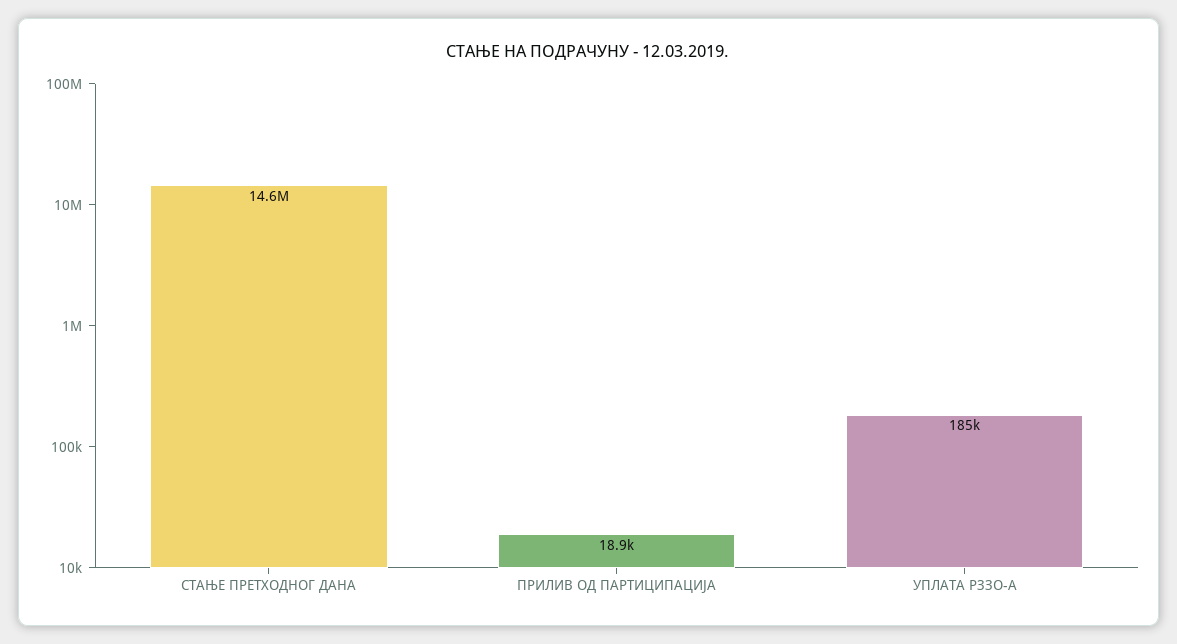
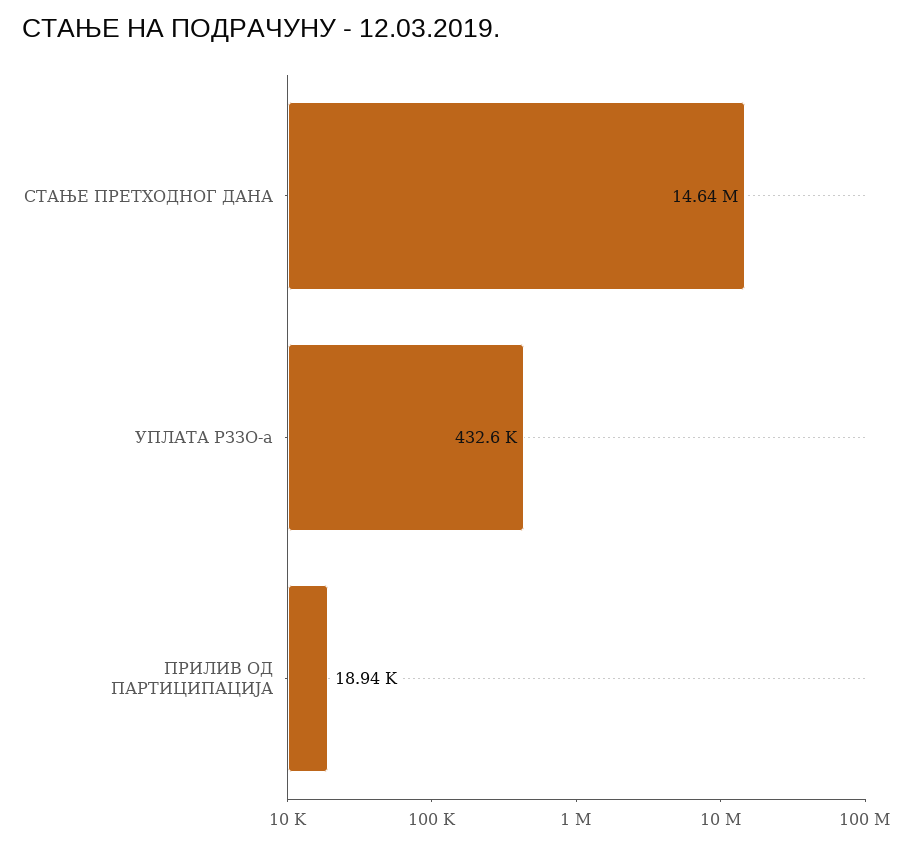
УПЛАТА РЗЗО-А: 185000 -> 432600

